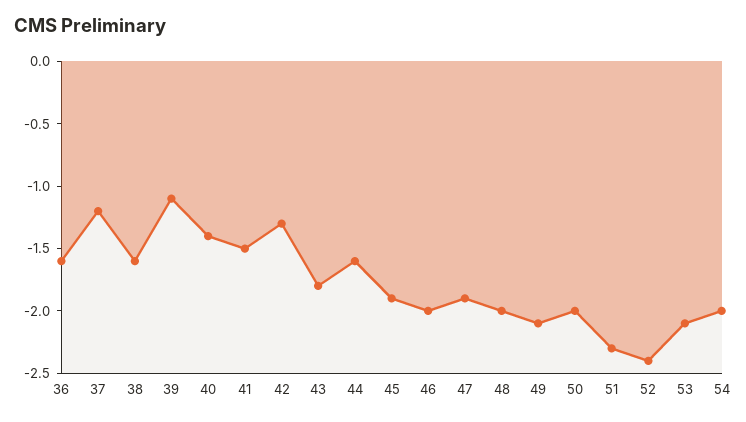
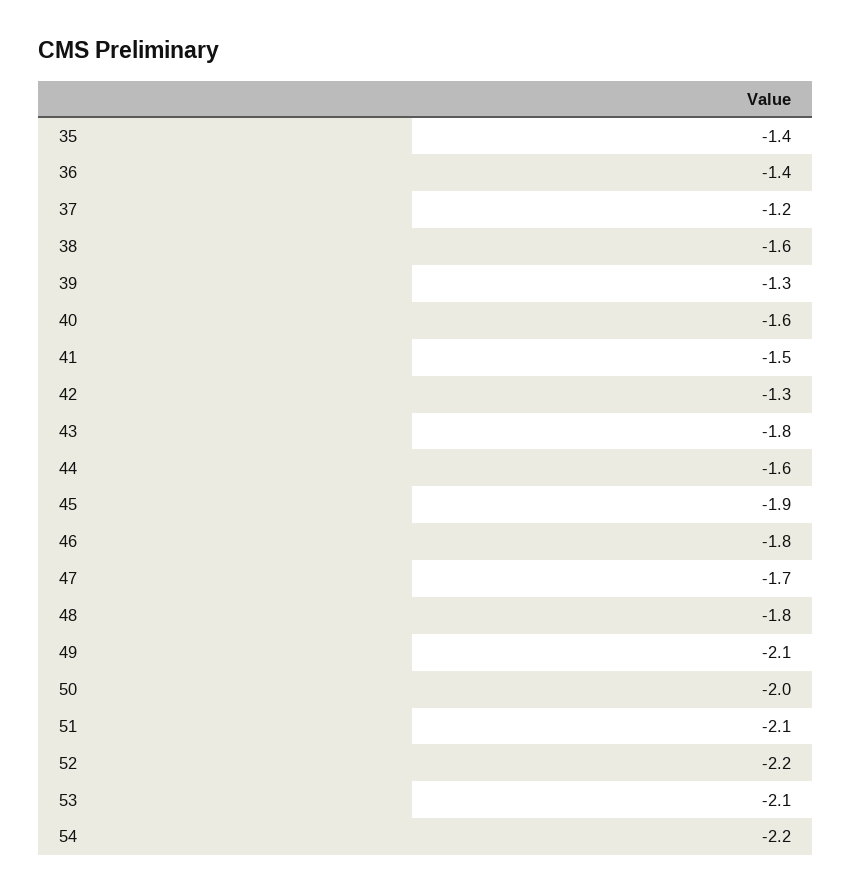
36: -1.6 -> -1.4
39: -1.1 -> -1.3
40: -1.4 -> -1.6
46: -2 -> -1.8
47: -1.9 -> -1.7
48: -2 -> -1.8
51: -2.3 -> -2.1
52: -2.4 -> -2.2
54: -2 -> -2.2
35: none -> -1.4

